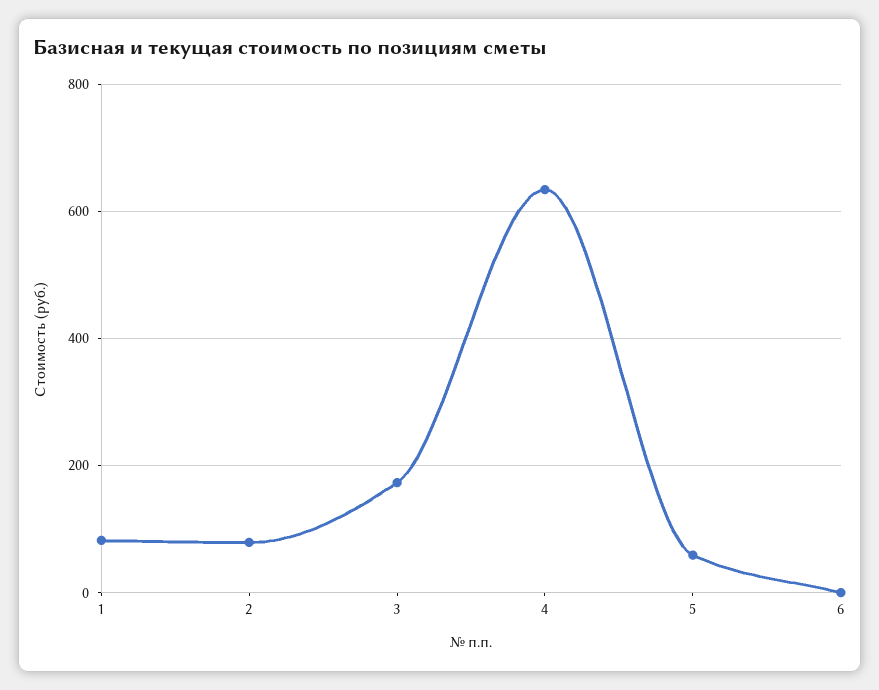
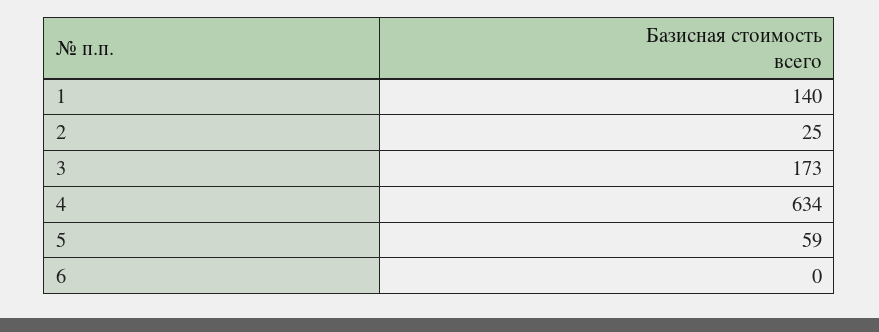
1: 80 -> 140
2: 80 -> 25

